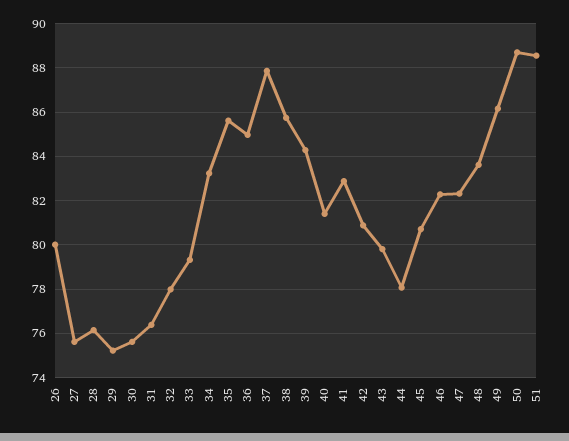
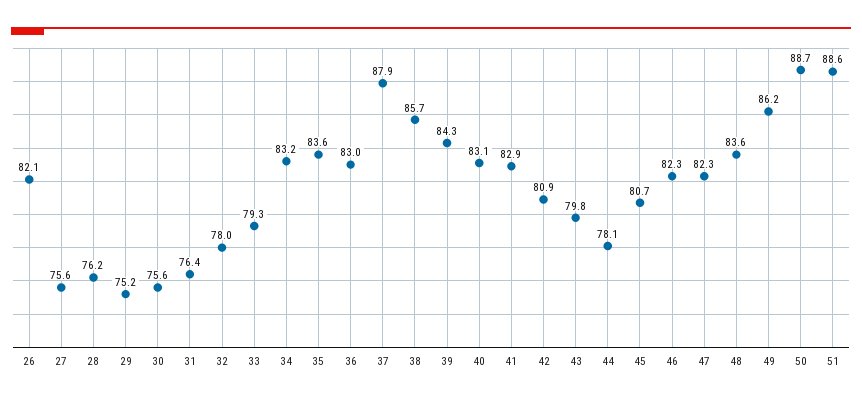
26: 80 -> 82.1
35: 85.5 -> 83.6
36: 85 -> 83
40: 81.5 -> 83.1

